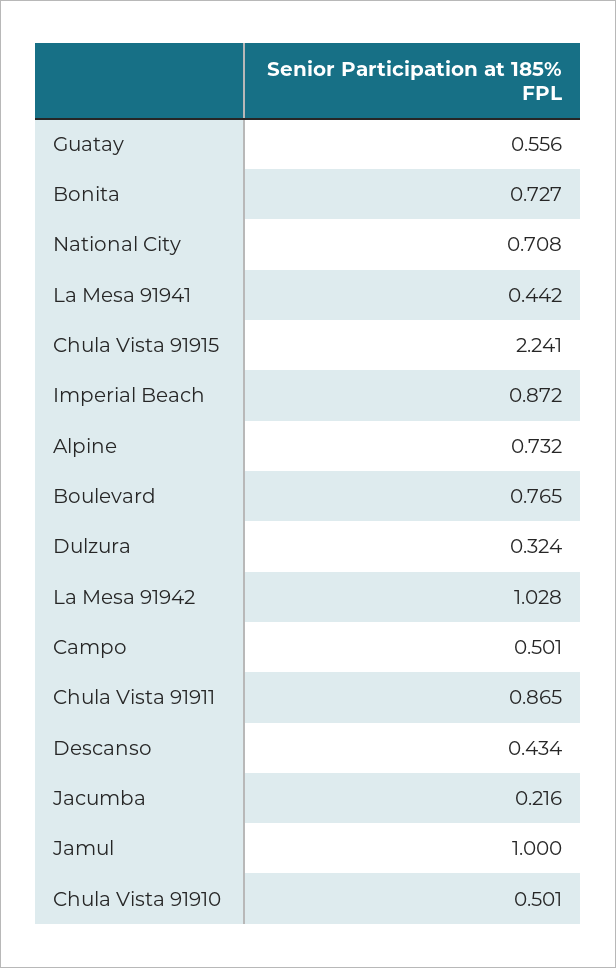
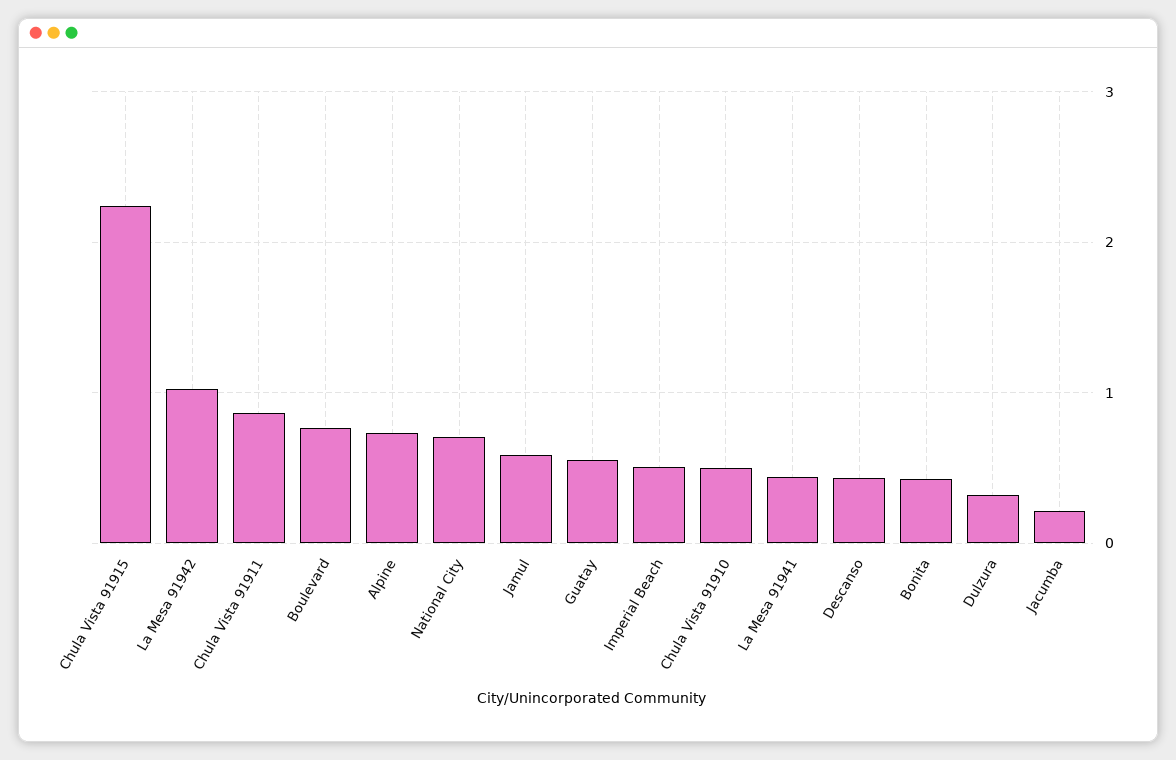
Bonita: 0.727 -> 0.4
Imperial Beach: 0.872 -> 0.5
Campo: 0.501 -> none
Jamul: 1 -> 0.6

